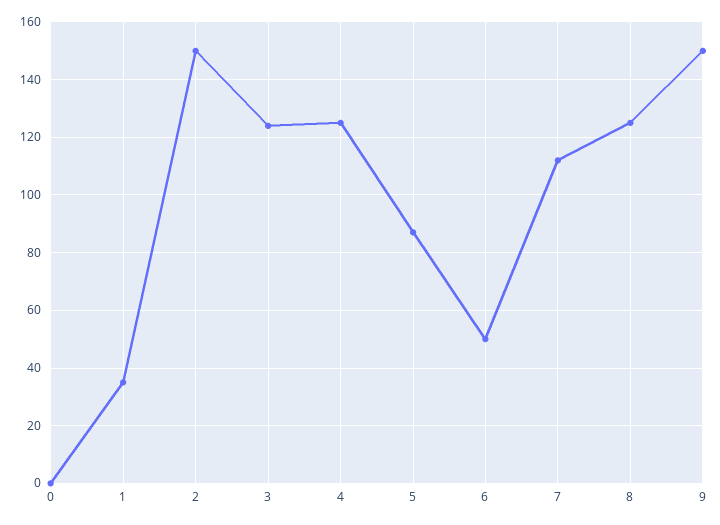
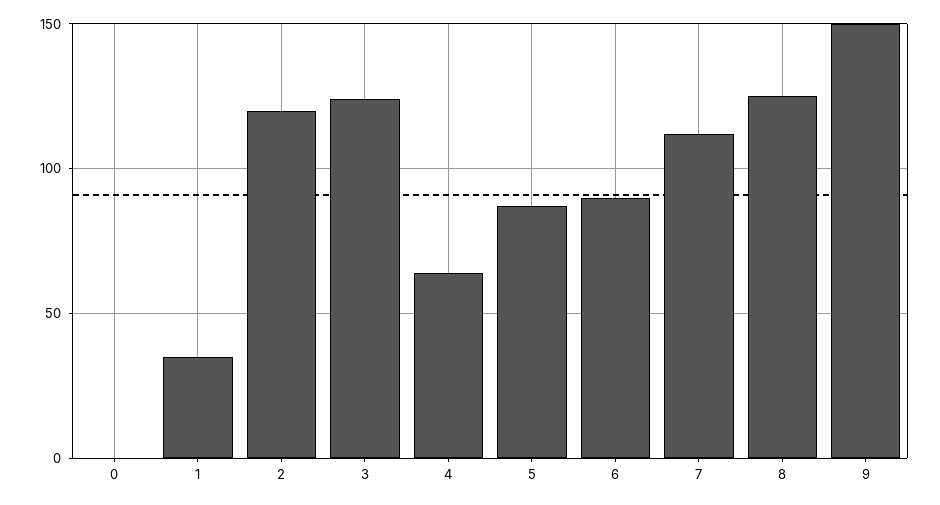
2: 150 -> 120
4: 125 -> 65
6: 50 -> 90

